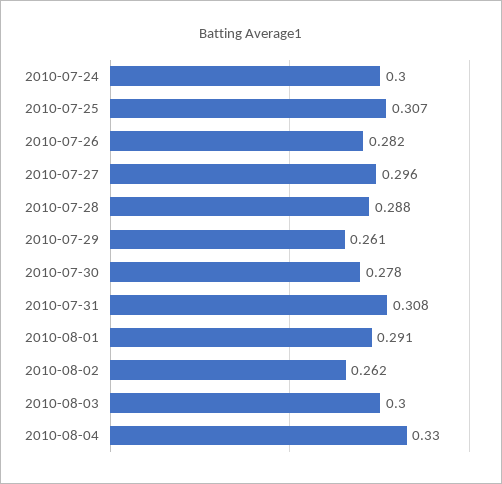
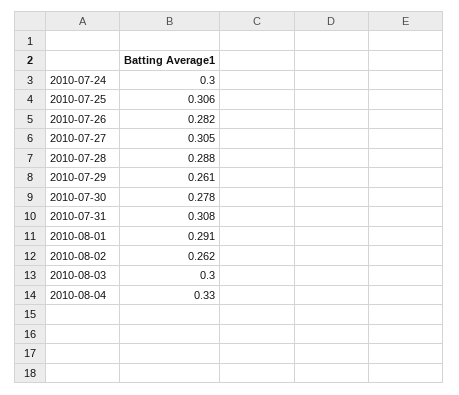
2010-07-25: 0.307 -> 0.306
2010-07-27: 0.296 -> 0.305

